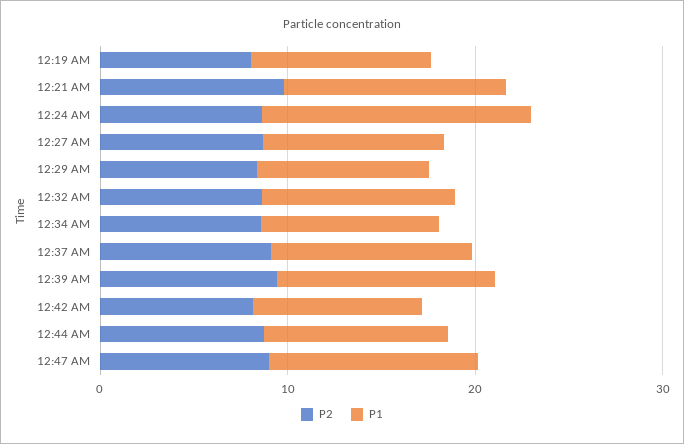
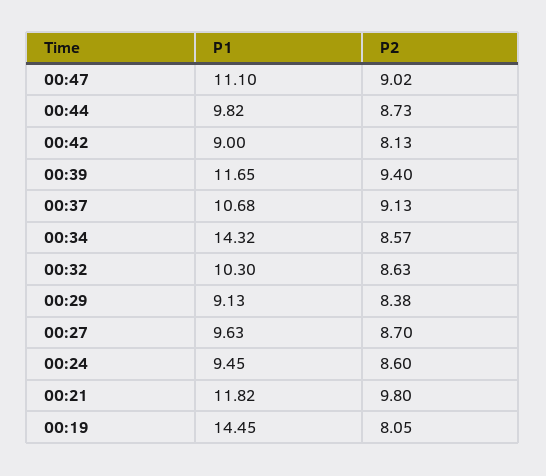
P1, 12:19 AM: 10 -> 14.45
P1, 12:24 AM: 14 -> 9.45
P1, 12:34 AM: 10 -> 14.32

